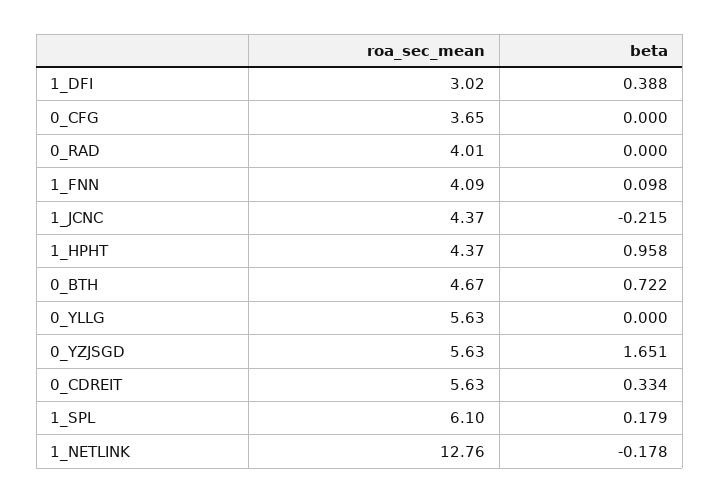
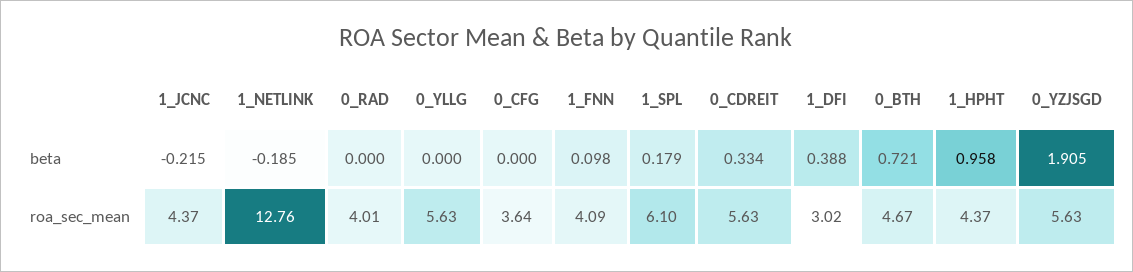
roa_sec_mean, 0_CFG: 3.65 -> 3.64
beta, 0_BTH: 0.722 -> 0.721
beta, 0_YZJSGD: 1.651 -> 1.905
beta, 1_NETLINK: -0.178 -> -0.185

